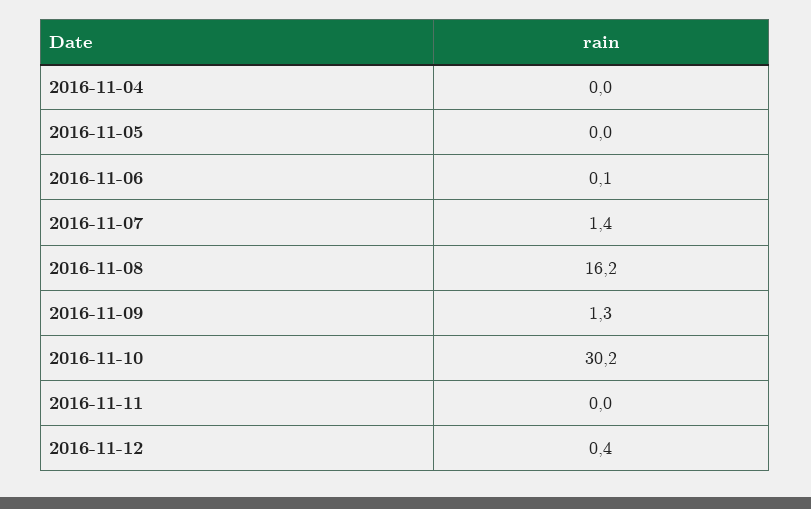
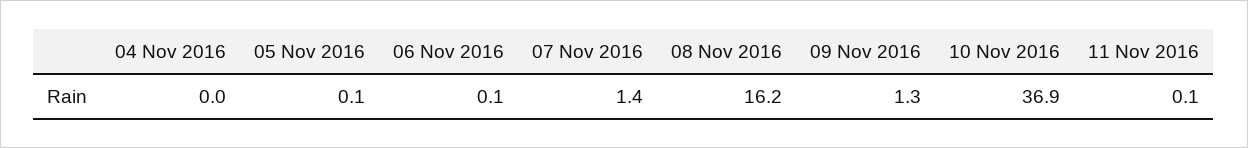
2016-11-05: 0 -> 0.1
2016-11-10: 30.2 -> 36.9
2016-11-11: 0 -> 0.1
2016-11-12: 0.4 -> none

